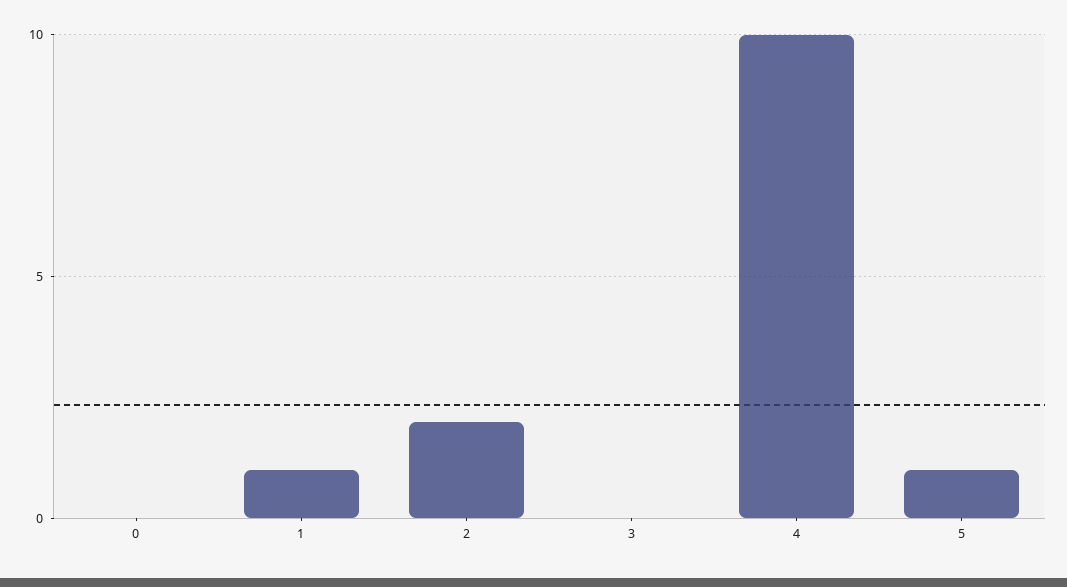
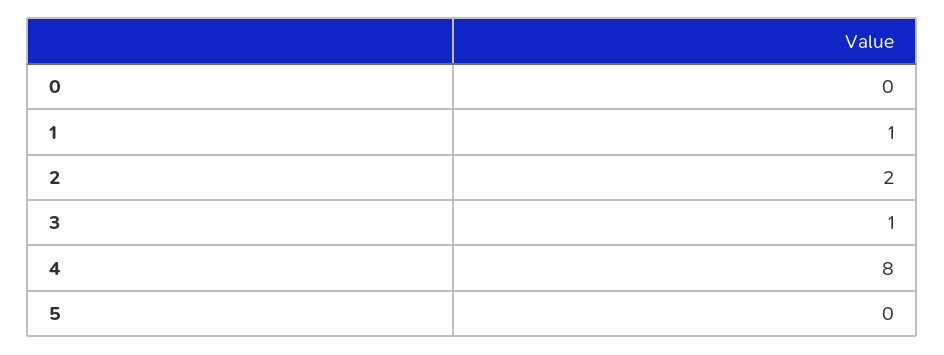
3: 0 -> 1
4: 10 -> 8
5: 1 -> 0

